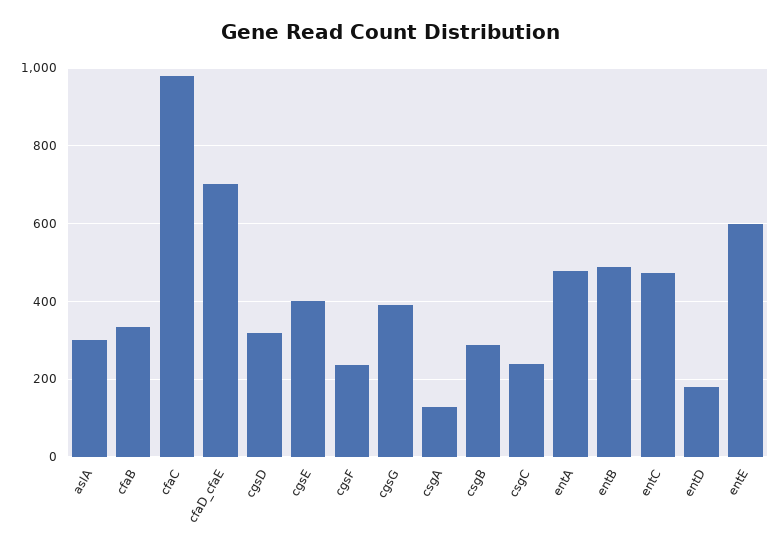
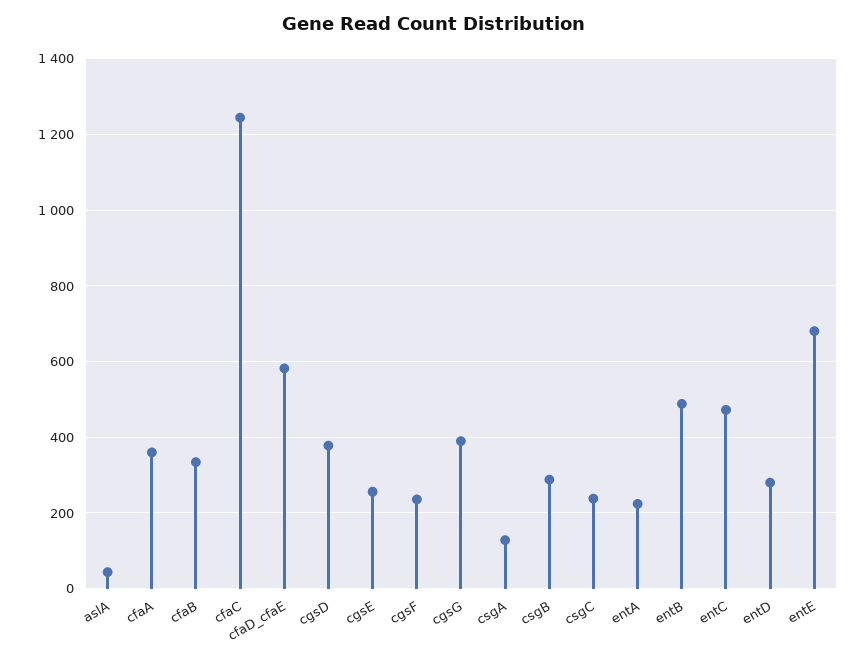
aslA: 300 -> 40
cfaC: 980 -> 1240
cfaD_cfaE: 700 -> 580
cgsD: 320 -> 380
cgsE: 400 -> 260
entA: 480 -> 220
entD: 180 -> 280
entE: 600 -> 680
cfaA: none -> 360

